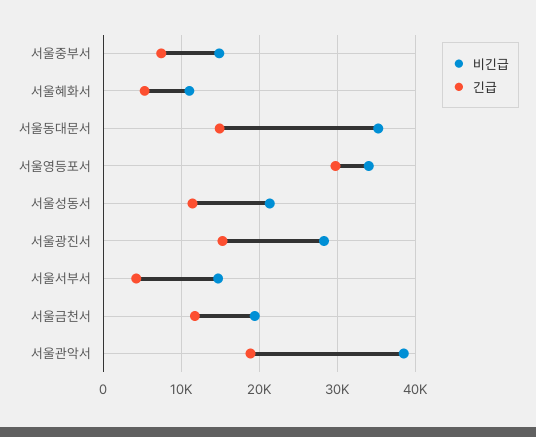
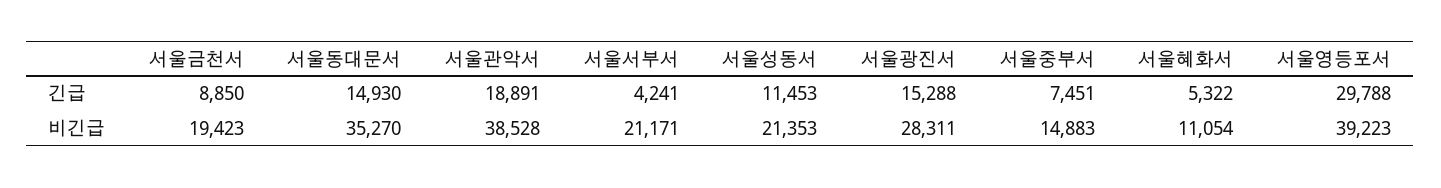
비긴급, 서울영등포서: 34000 -> 39223
비긴급, 서울서부서: 15000 -> 21171
긴급, 서울금천서: 12000 -> 8850

